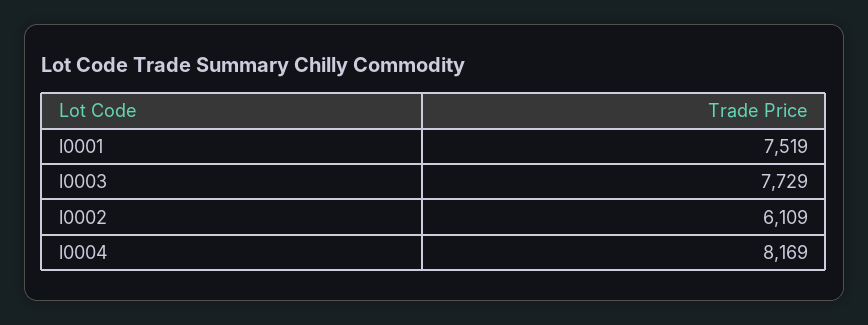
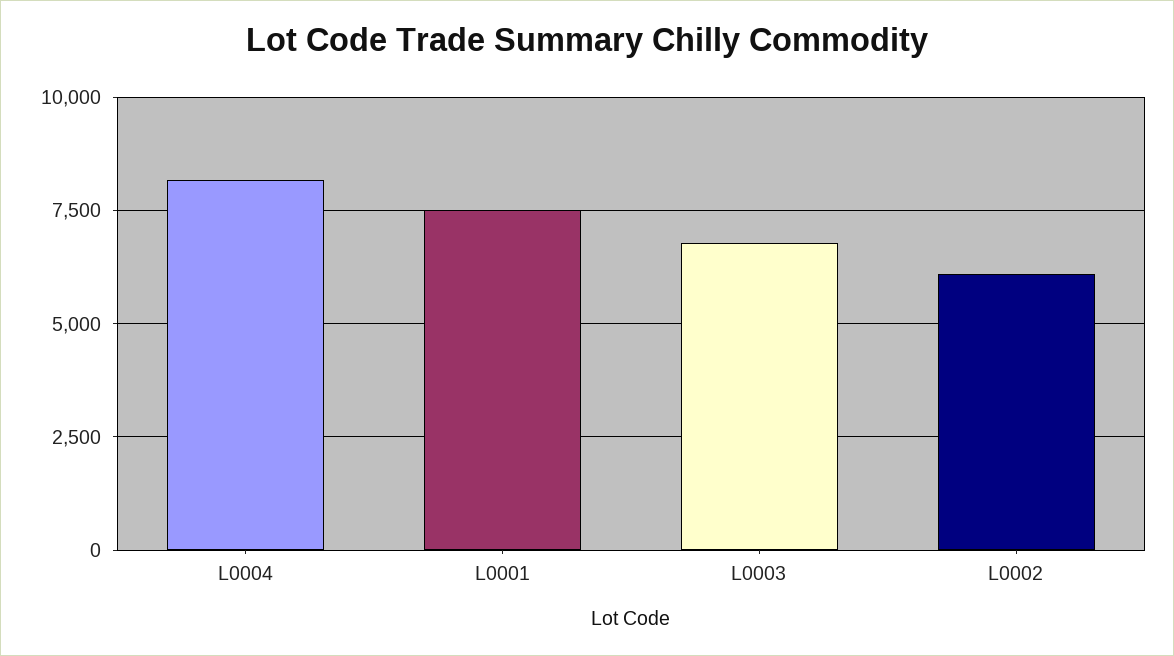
l0003: 7729 -> 6750

